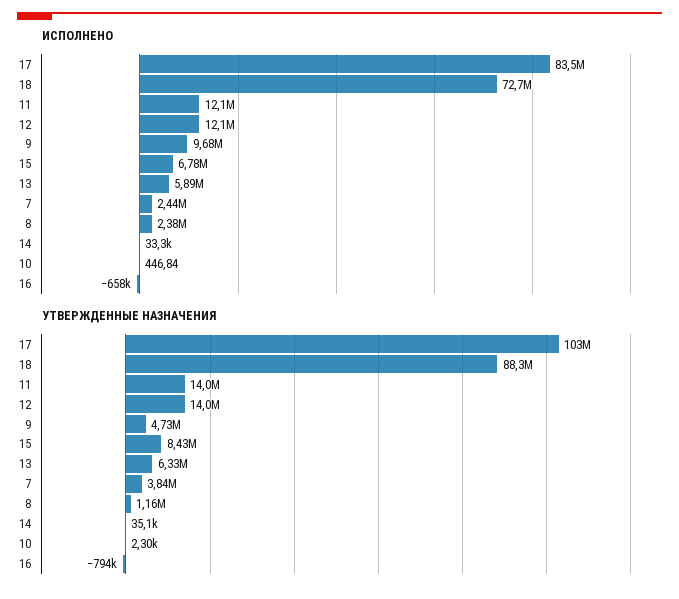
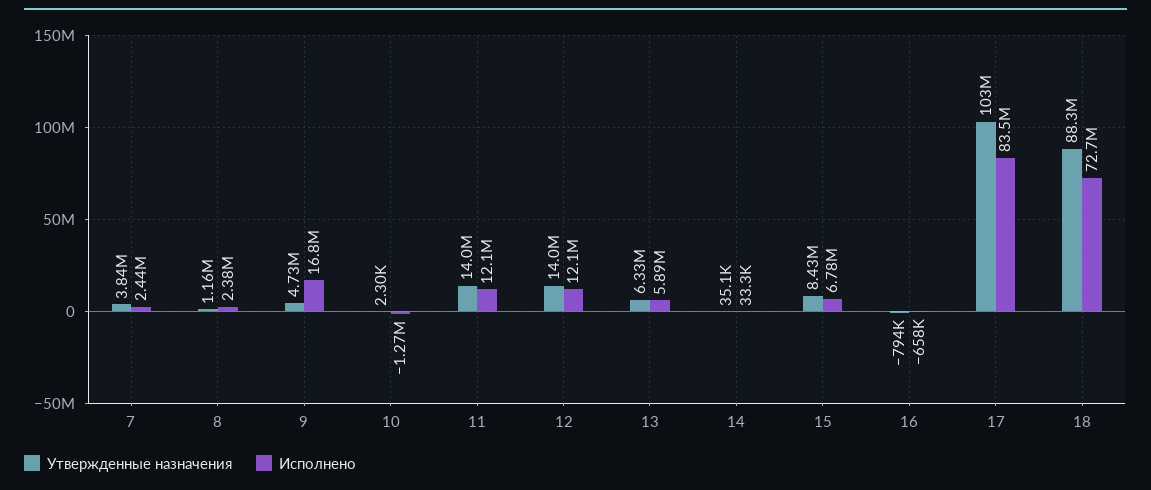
ИСПОЛНЕНО, 9: 9680000 -> 16800000
ИСПОЛНЕНО, 10: 446.84 -> -1270000

